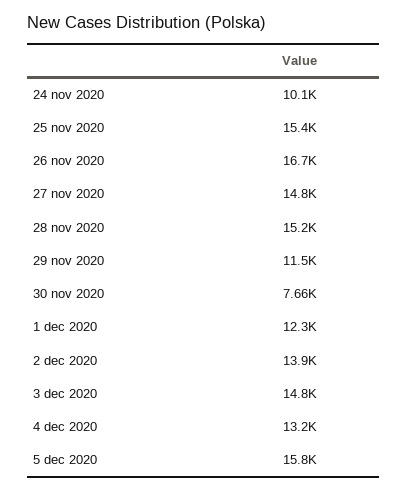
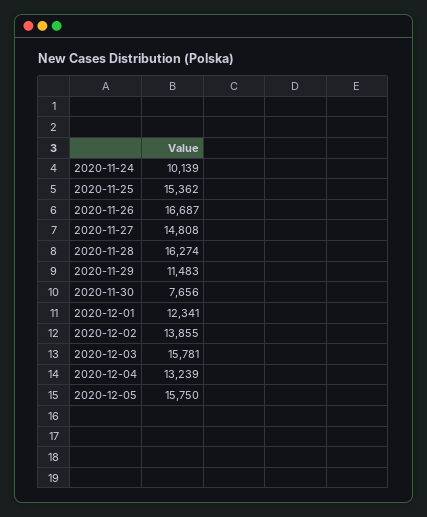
28 nov 2020: 15200 -> 16274
3 dec 2020: 14800 -> 15781

